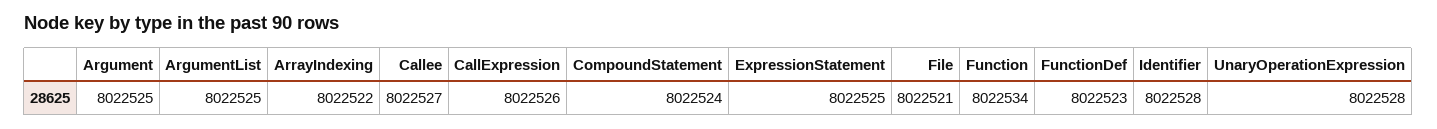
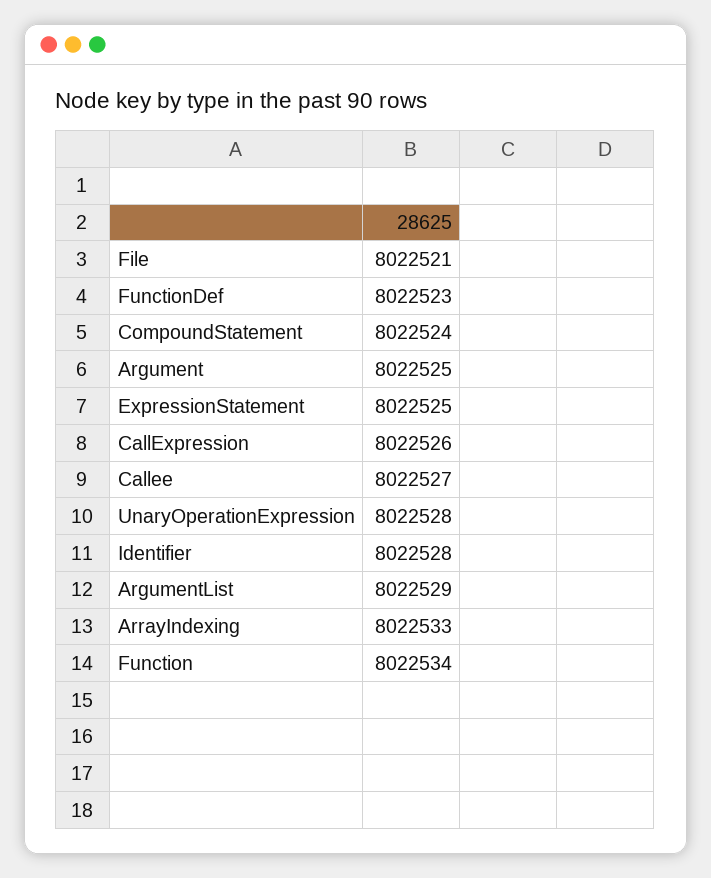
ArgumentList: 8022525 -> 8022529
ArrayIndexing: 8022522 -> 8022533

